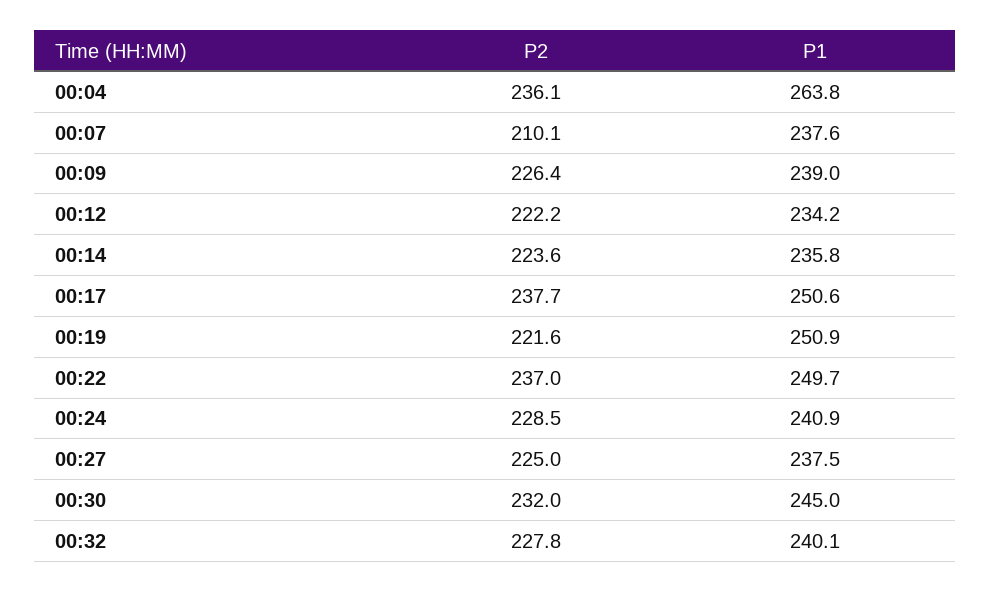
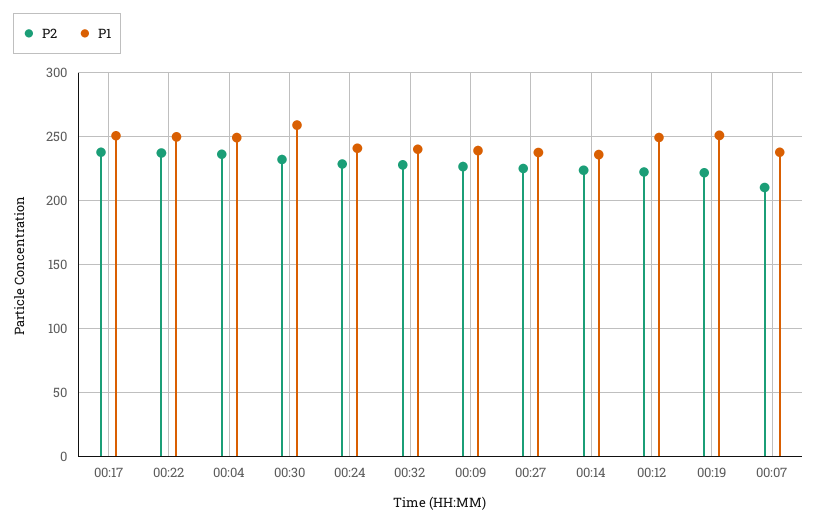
P1, 00:04: 263.8 -> 250
P1, 00:12: 234.2 -> 250
P1, 00:30: 245 -> 260

